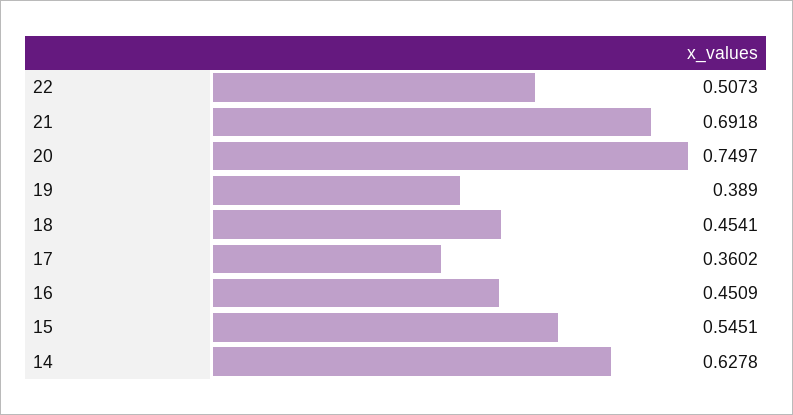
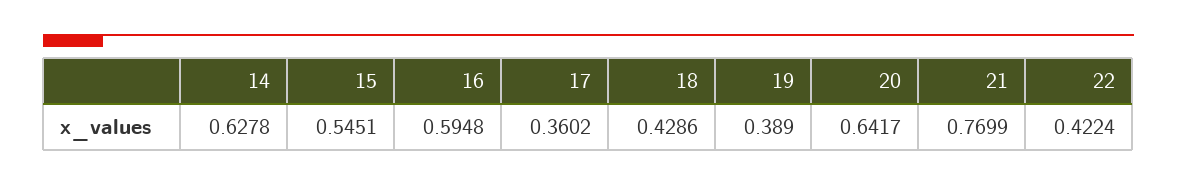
22: 0.5073 -> 0.4224
21: 0.6918 -> 0.7699
20: 0.7497 -> 0.6417
18: 0.4541 -> 0.4286
16: 0.4509 -> 0.5948

